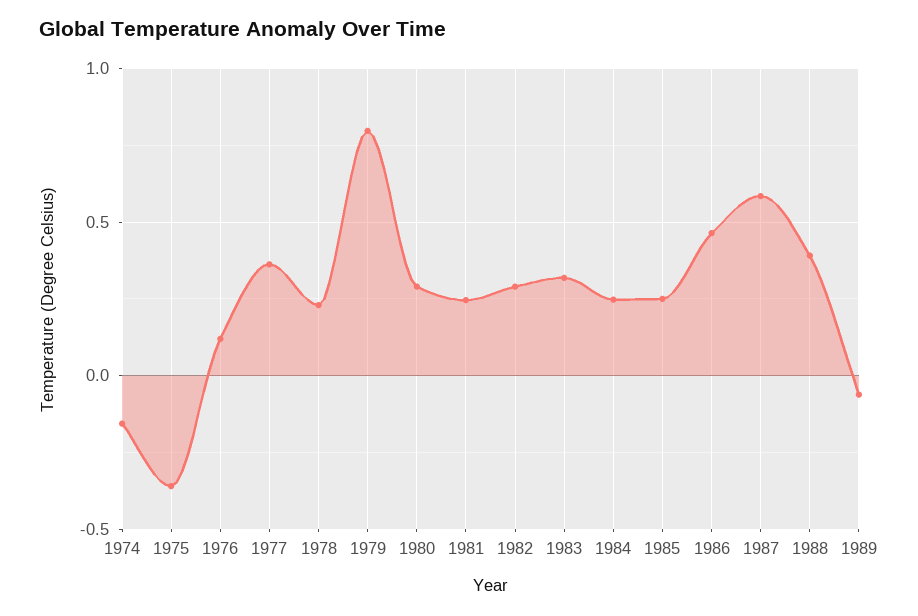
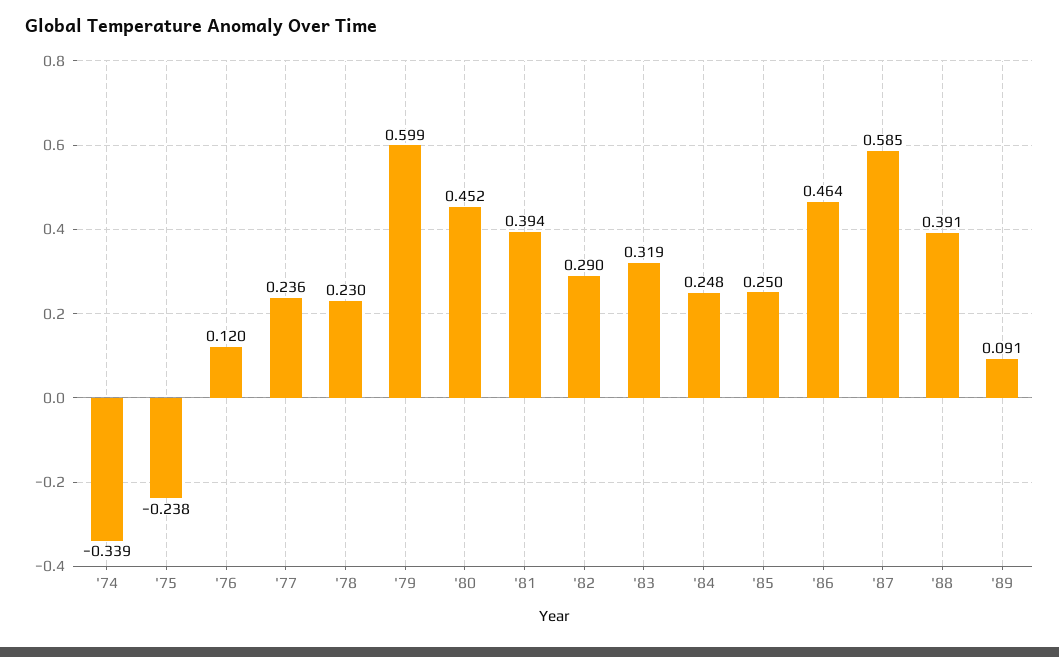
1974: -0.15 -> -0.339
1975: -0.35 -> -0.238
1977: 0.35 -> 0.236
1979: 0.8 -> 0.599
1980: 0.3 -> 0.452
1981: 0.25 -> 0.394
1989: -0.05 -> 0.091

